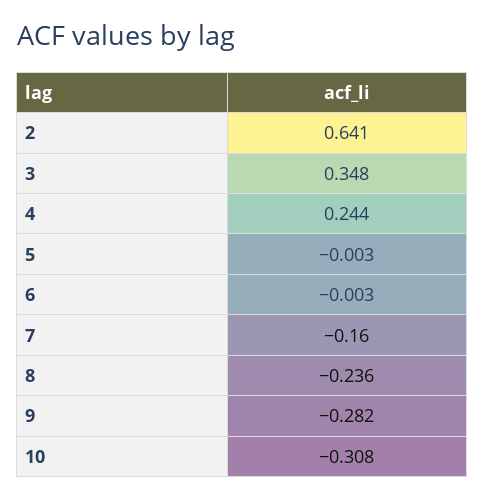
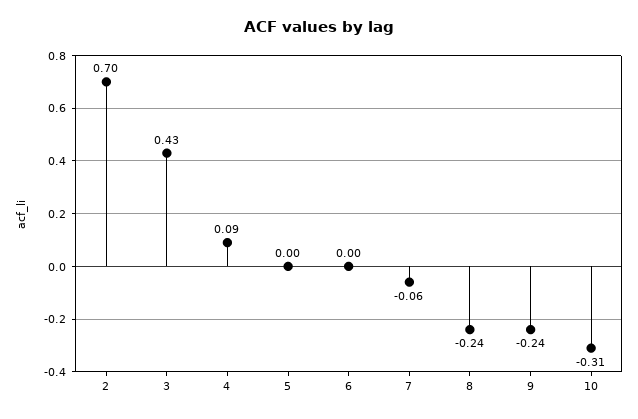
2: 0.641 -> 0.7
3: 0.348 -> 0.43
4: 0.244 -> 0.09
7: -0.16 -> -0.06
9: -0.282 -> -0.24

